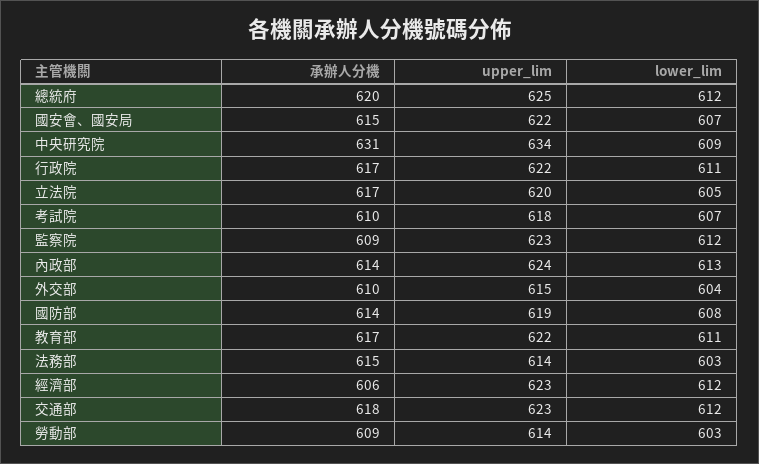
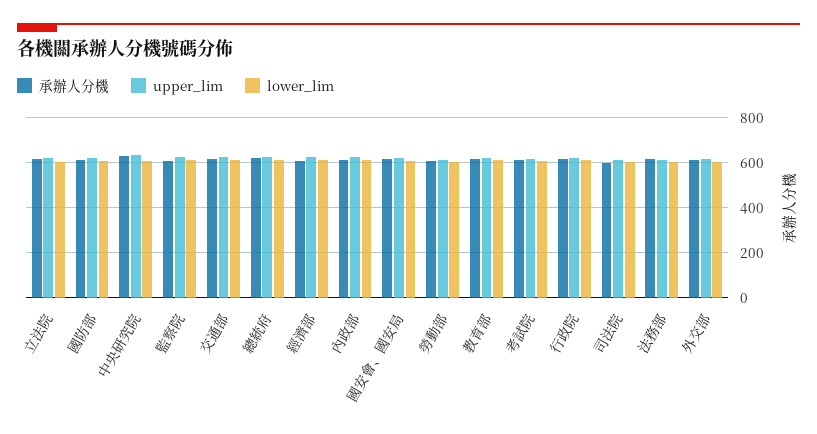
承辦人分機, 司法院: none -> 600
upper_lim, 司法院: none -> 600
lower_lim, 司法院: none -> 600

